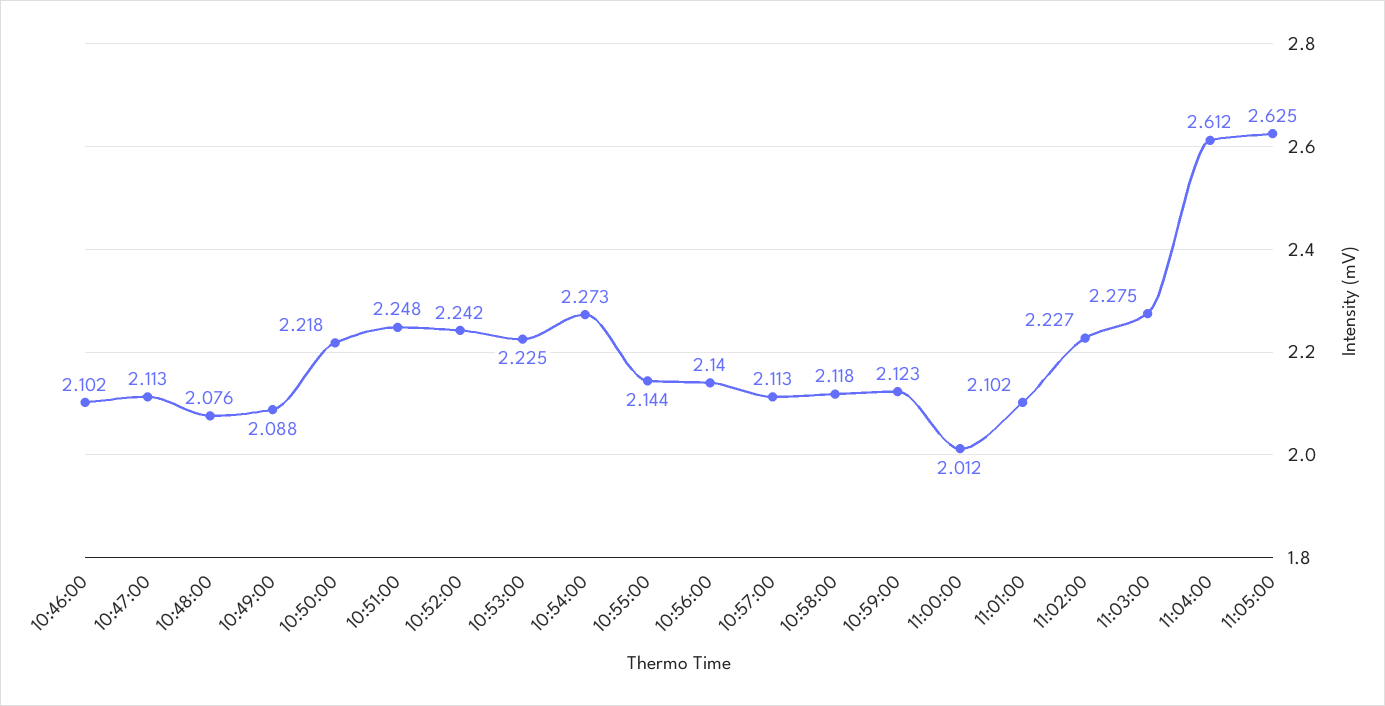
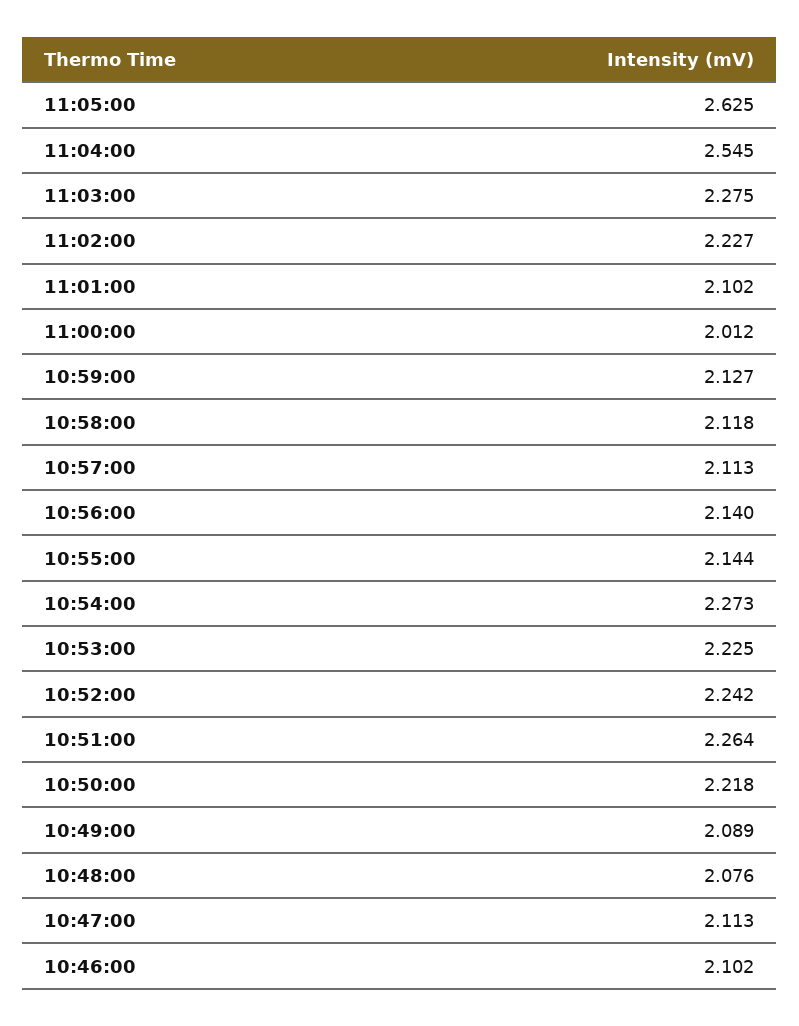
10:49:00: 2.088 -> 2.089
10:51:00: 2.248 -> 2.264
10:59:00: 2.123 -> 2.127
11:04:00: 2.612 -> 2.545

